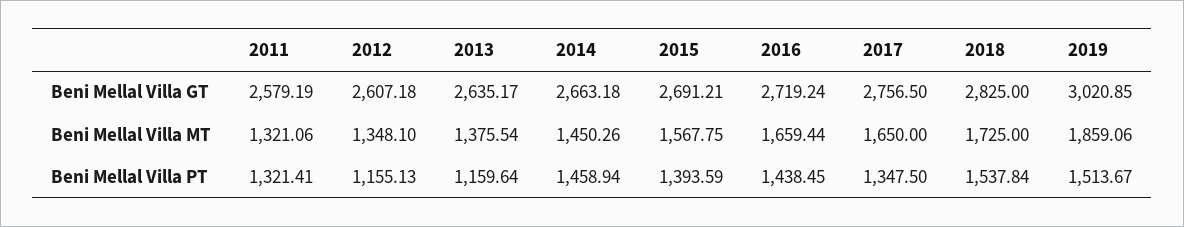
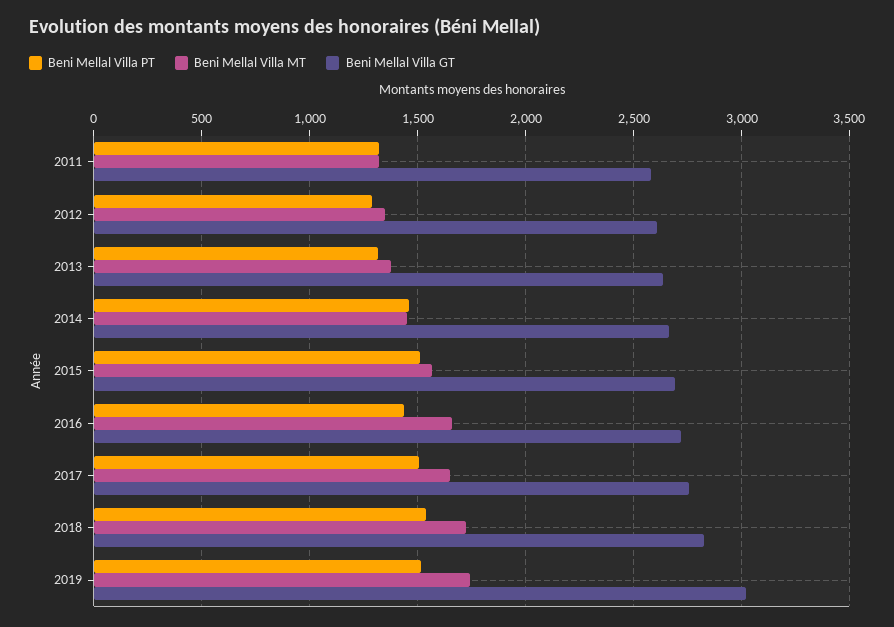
Beni Mellal Villa MT, 2019: 1859.06 -> 1750
Beni Mellal Villa PT, 2012: 1155.13 -> 1300
Beni Mellal Villa PT, 2013: 1159.64 -> 1300
Beni Mellal Villa PT, 2015: 1393.59 -> 1500
Beni Mellal Villa PT, 2017: 1347.5 -> 1500

